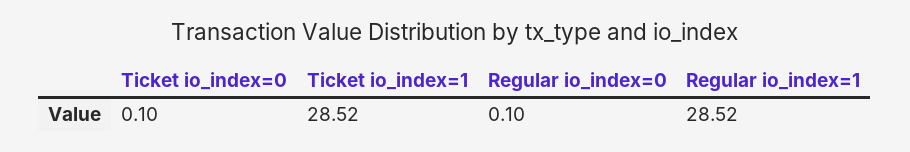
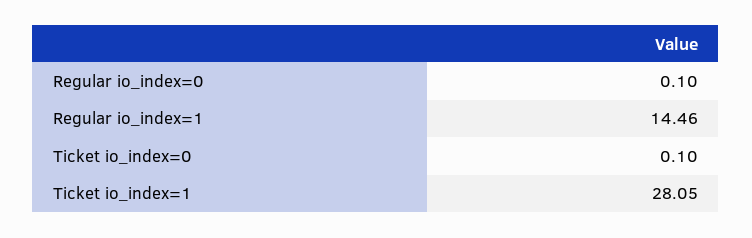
Ticket io_index=1: 28.52 -> 28.05
Regular io_index=1: 28.52 -> 14.46

